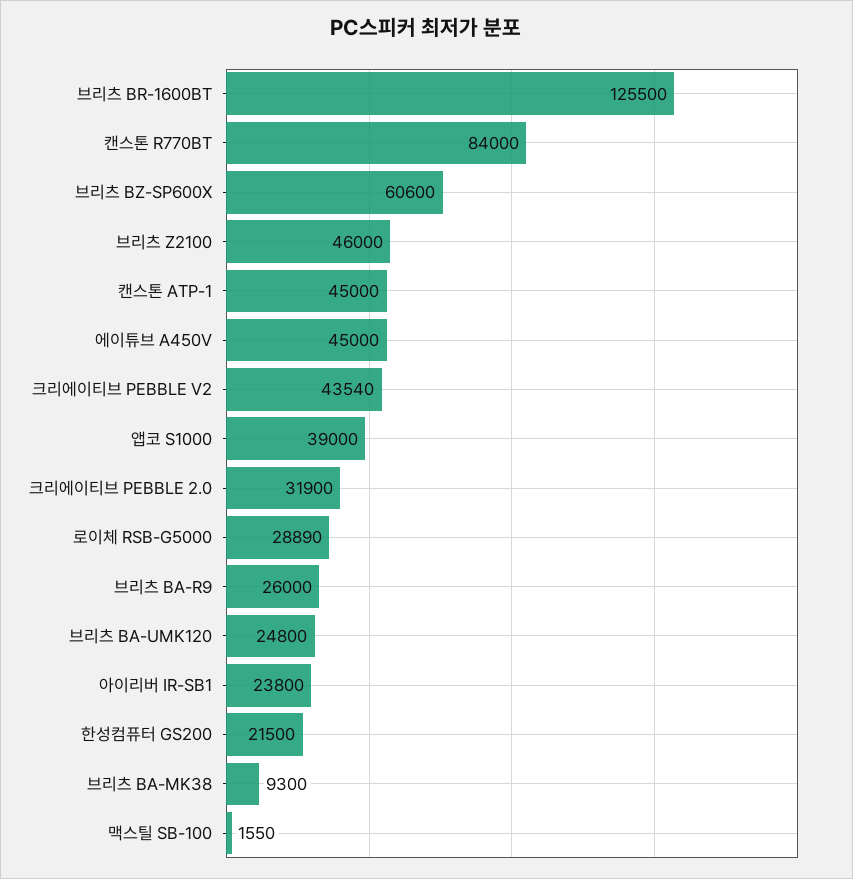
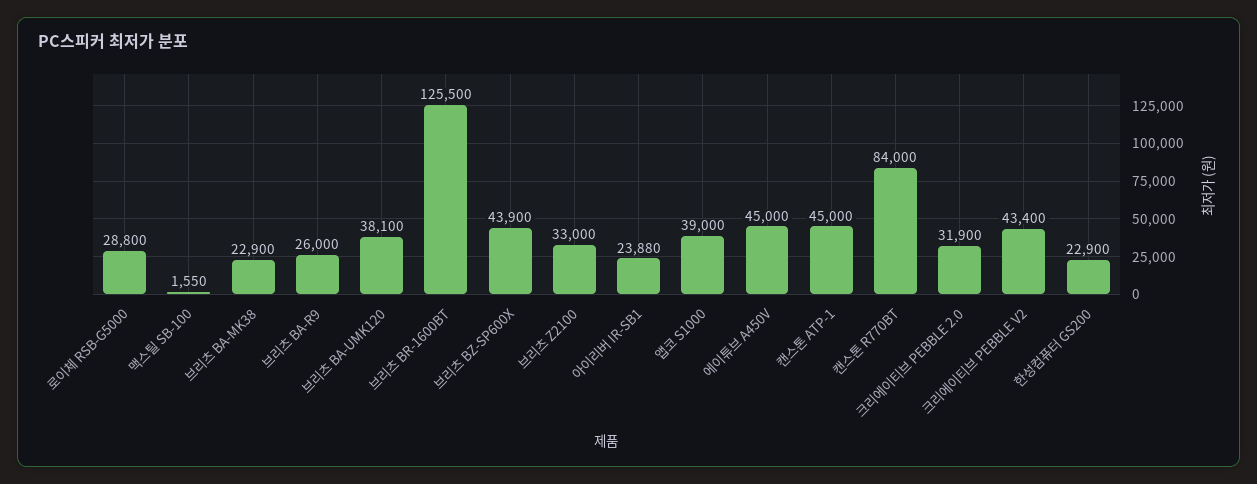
브리츠 BZ-SP600X: 60600 -> 43900
브리츠 Z2100: 46000 -> 33000
크리에이티브 PEBBLE V2: 43540 -> 43400
로이체 RSB-G5000: 28890 -> 28800
브리츠 BA-UMK120: 24800 -> 38100
아이리버 IR-SB1: 23800 -> 23880
한성컴퓨터 GS200: 21500 -> 22900
브리츠 BA-MK38: 9300 -> 22900

